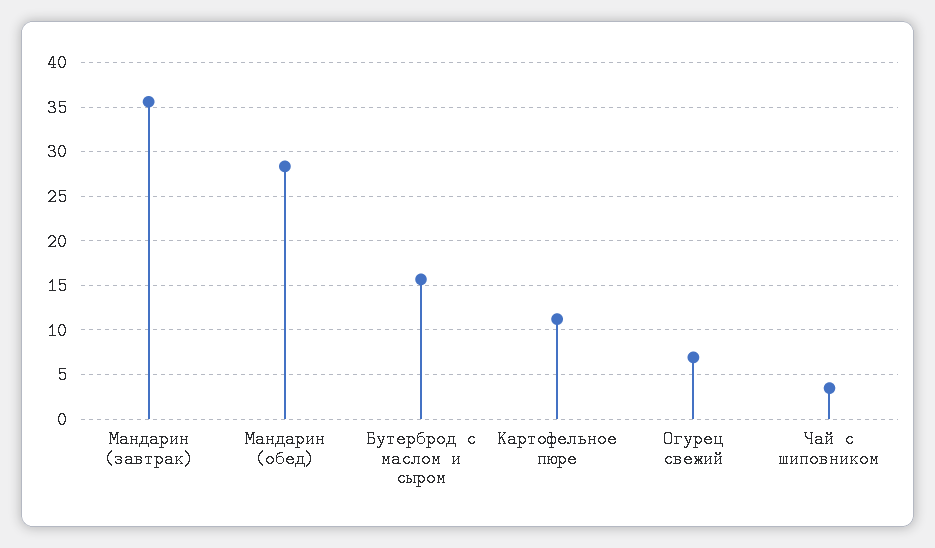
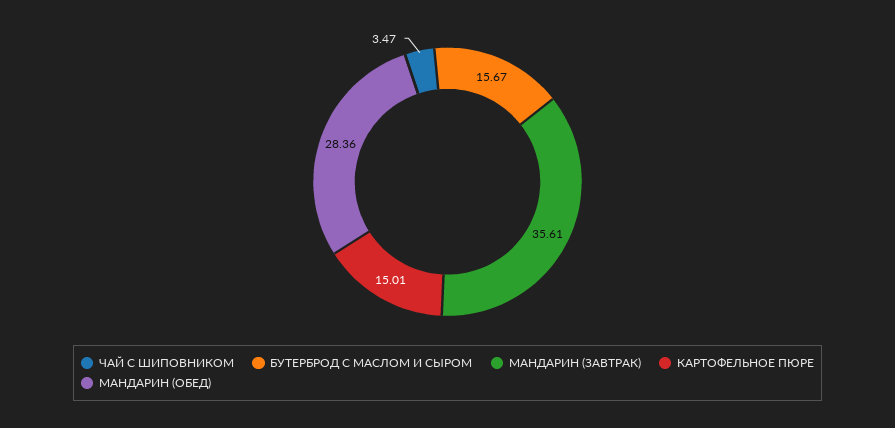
Картофельное пюре: 11 -> 15.01
Огурец свежий: 7 -> none

